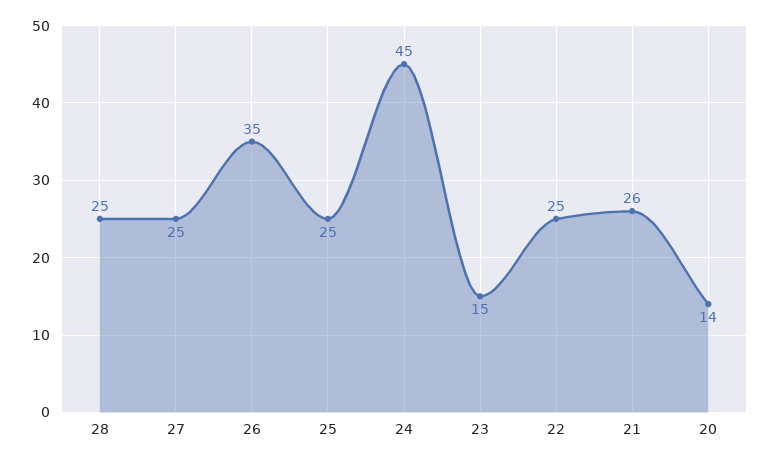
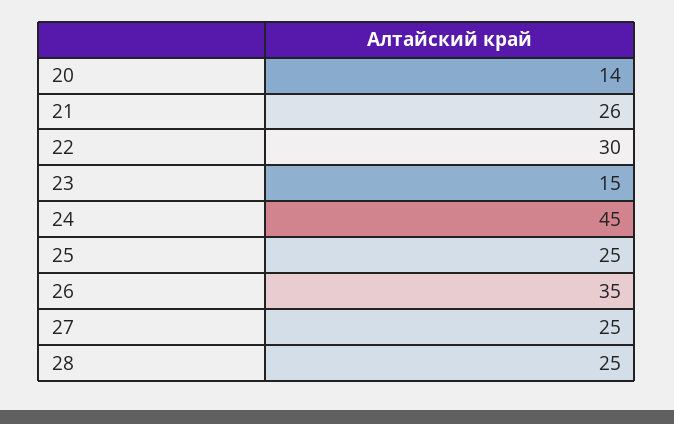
22: 25 -> 30

